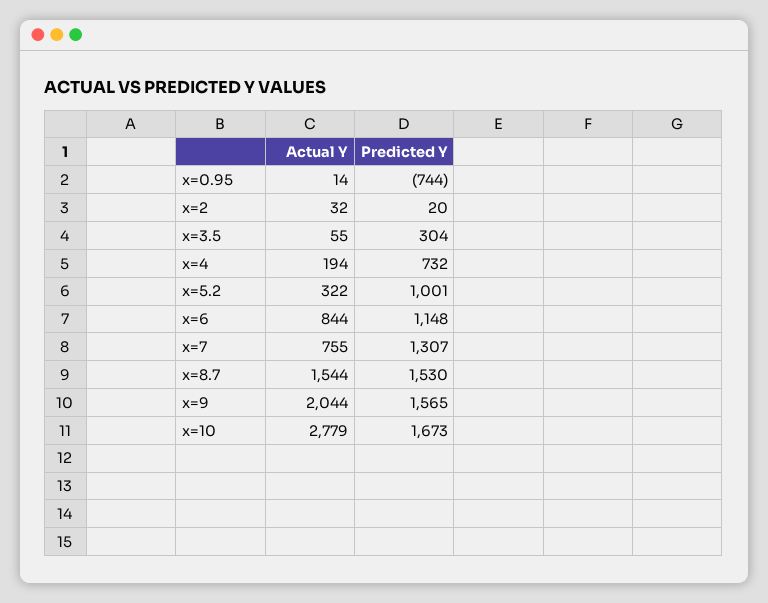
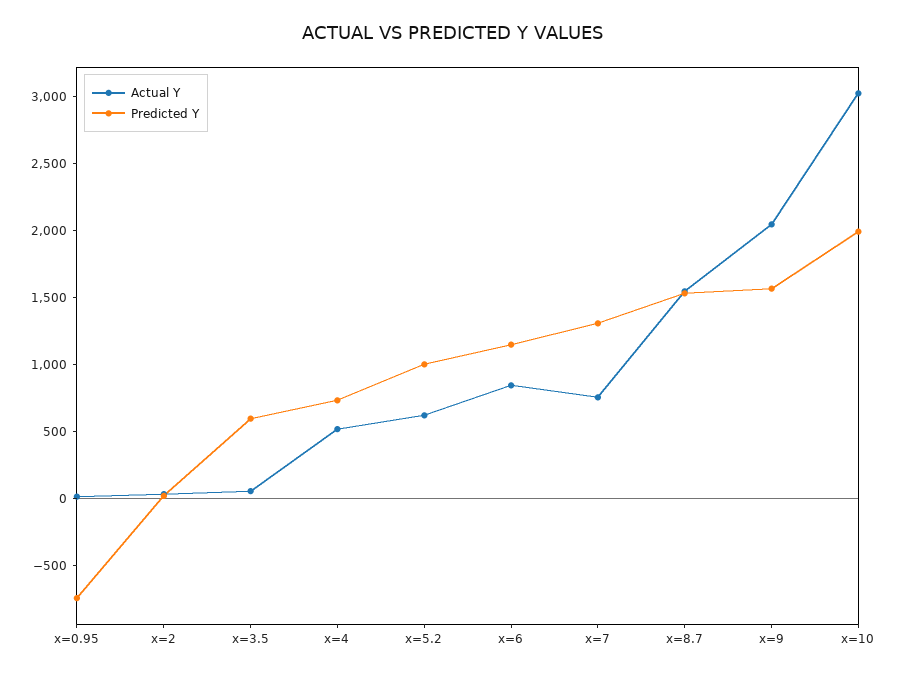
Predicted Y, x=3.5: 304 -> 600
Actual Y, x=4: 194 -> 500
Actual Y, x=5.2: 322 -> 600
Actual Y, x=10: 2779 -> 3000
Predicted Y, x=10: 1673 -> 2000

